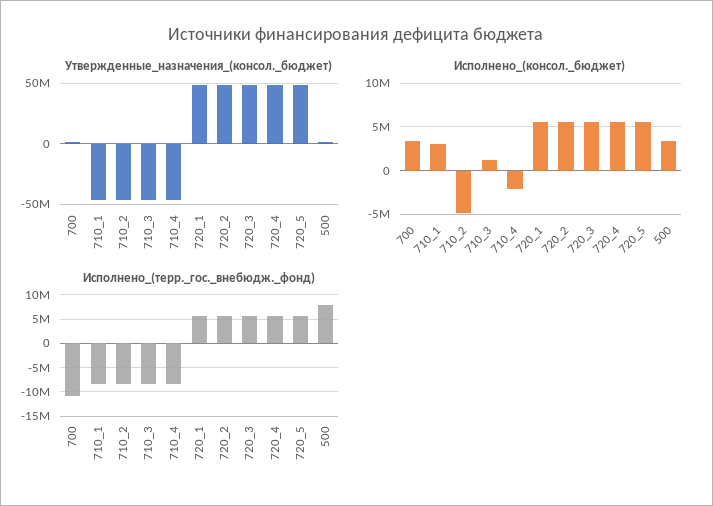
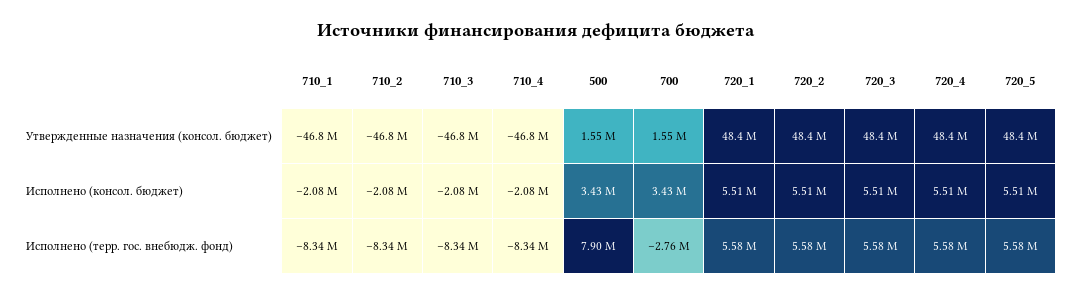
Исполнено_(консол._бюджет), 710_1: 3000000 -> -2080000
Исполнено_(консол._бюджет), 710_2: -5000000 -> -2080000
Исполнено_(консол._бюджет), 710_3: 1000000 -> -2080000
Исполнено_(терр._гос._внебюдж._фонд), 700: -10000000 -> -2760000

